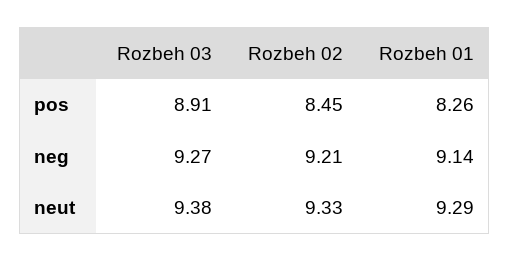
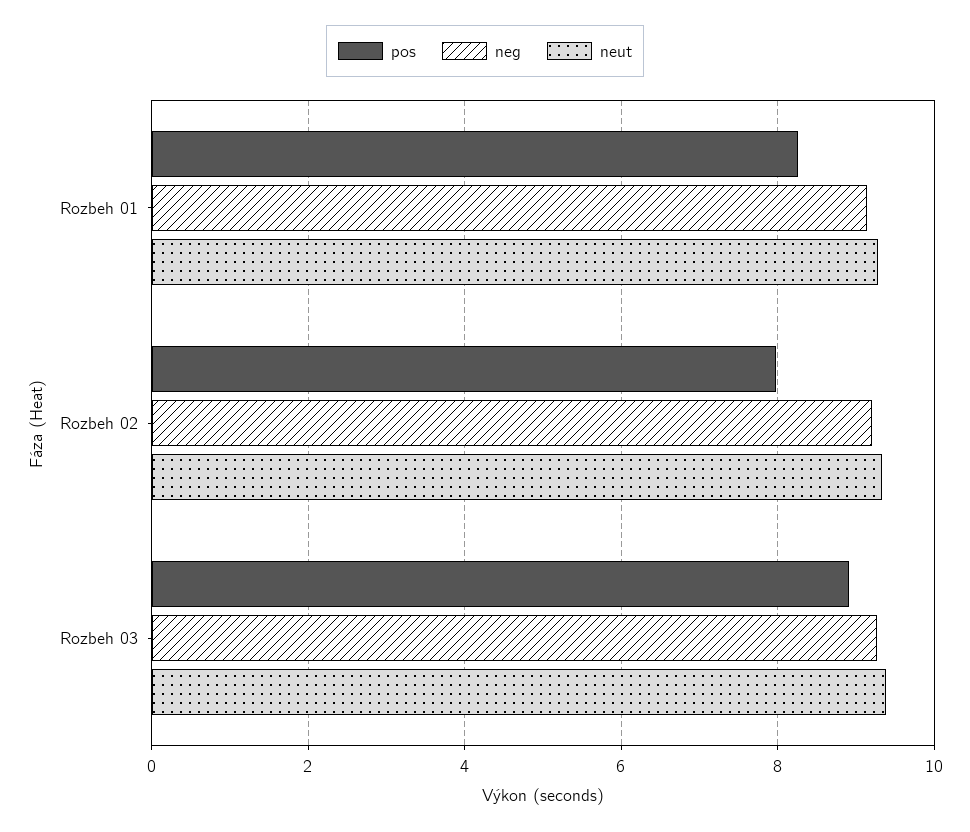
pos, Rozbeh 02: 8.45 -> 8

